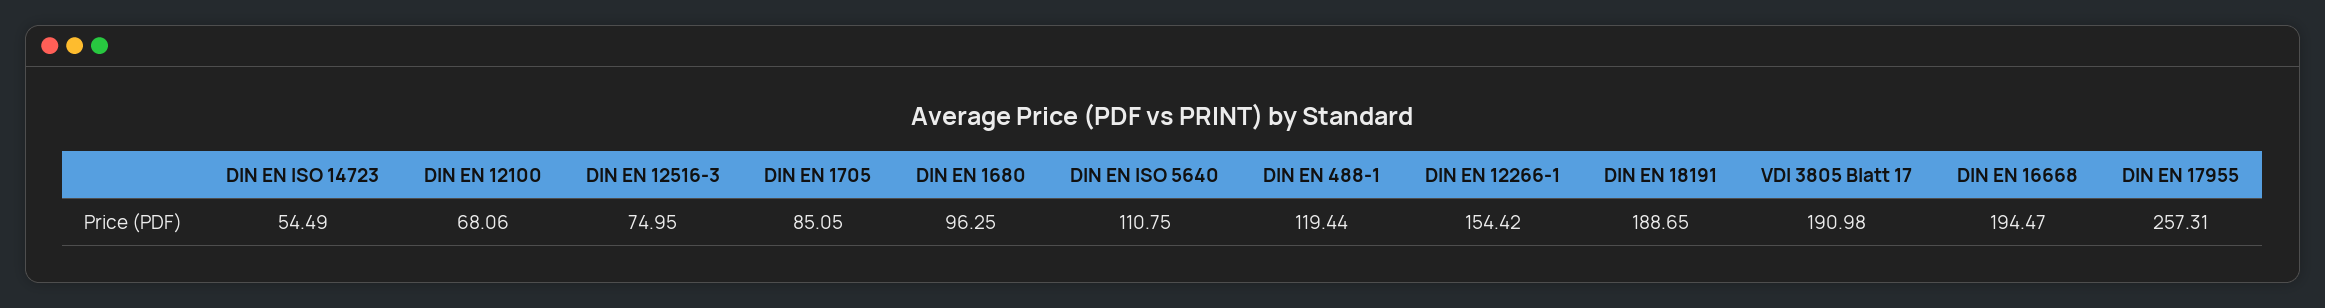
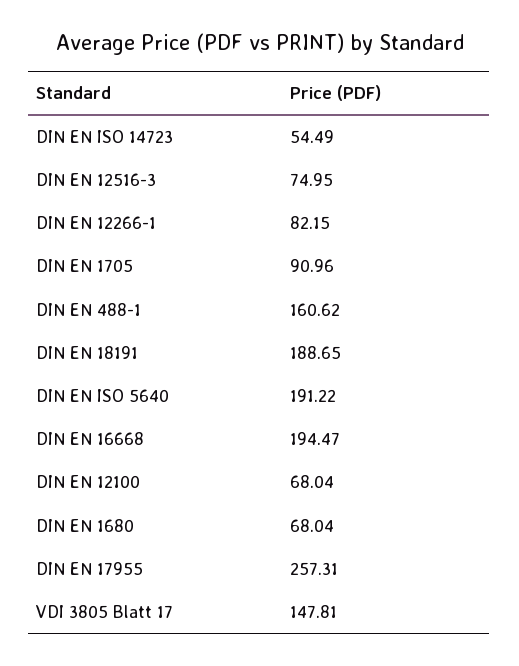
DIN EN 12100: 68.06 -> 68.04
DIN EN 1705: 85.05 -> 90.96
DIN EN 1680: 96.25 -> 68.04
DIN EN ISO 5640: 110.75 -> 191.22
DIN EN 488-1: 119.44 -> 160.62
DIN EN 12266-1: 154.42 -> 82.15
VDI 3805 Blatt 17: 190.98 -> 147.81

